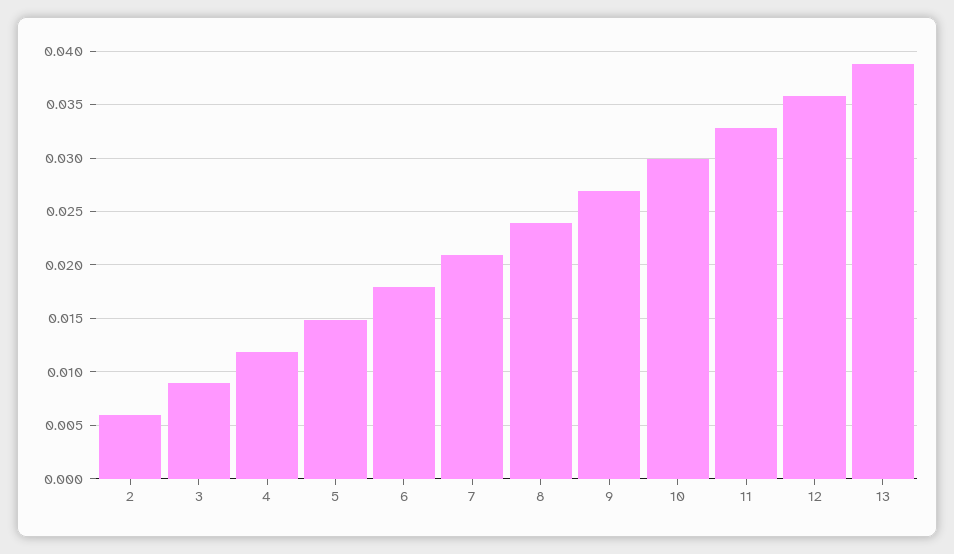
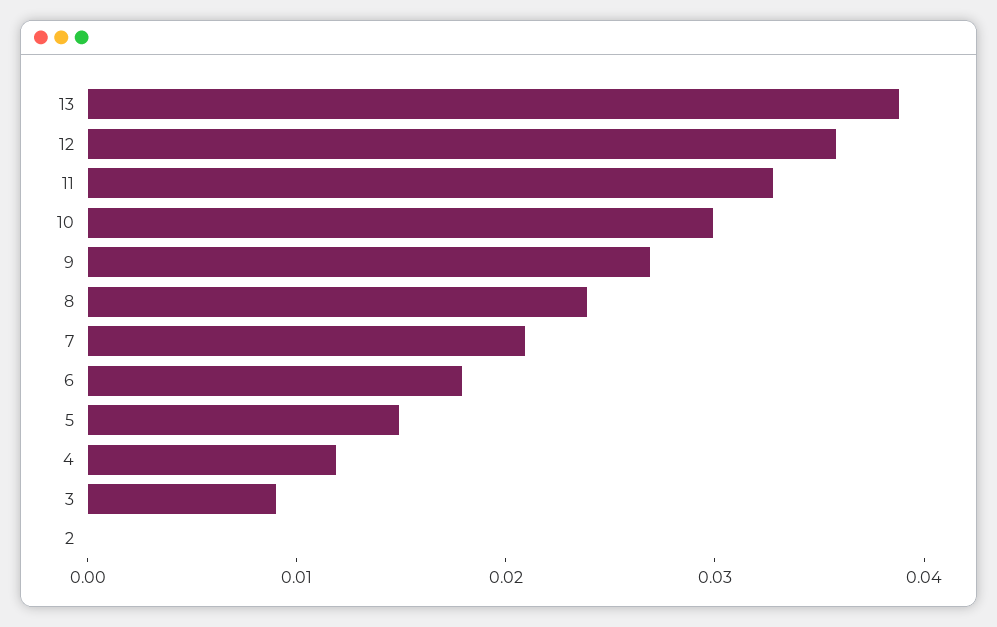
2: 0.006 -> 0

